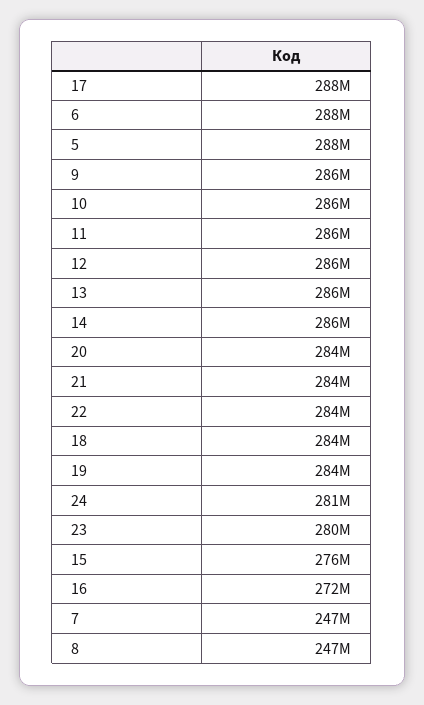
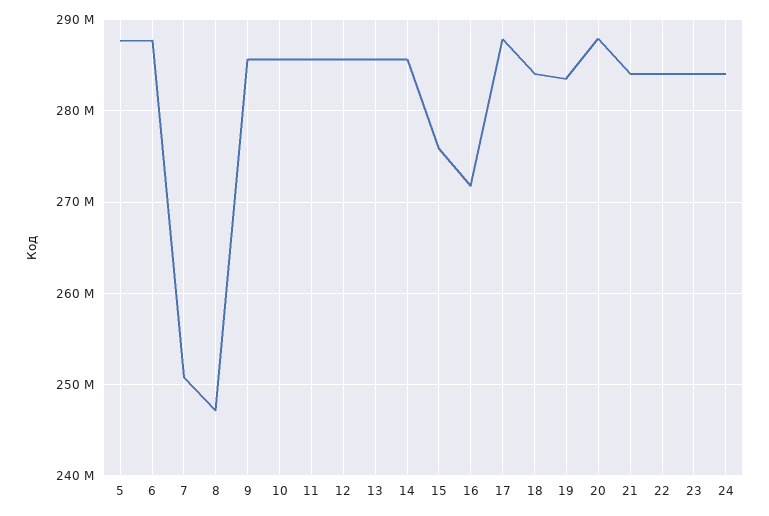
20: 284000000 -> 288000000
24: 281000000 -> 284000000
23: 280000000 -> 284000000
7: 247000000 -> 251000000

